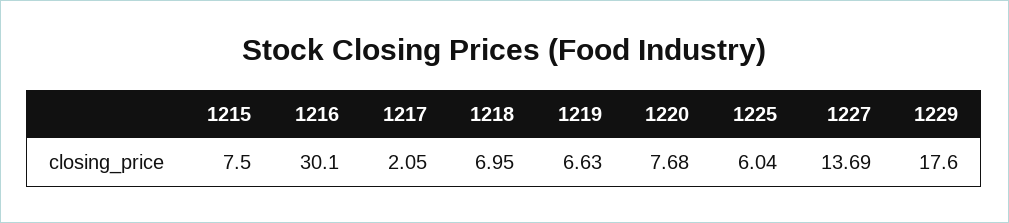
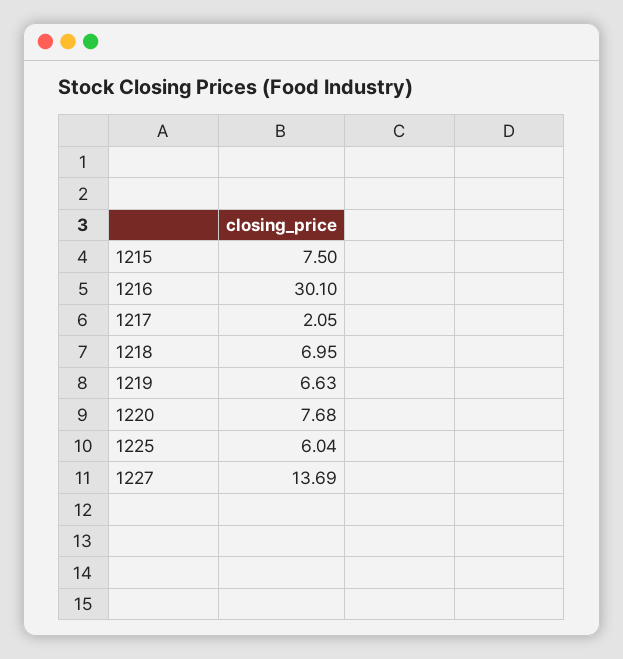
1229: 17.6 -> none

